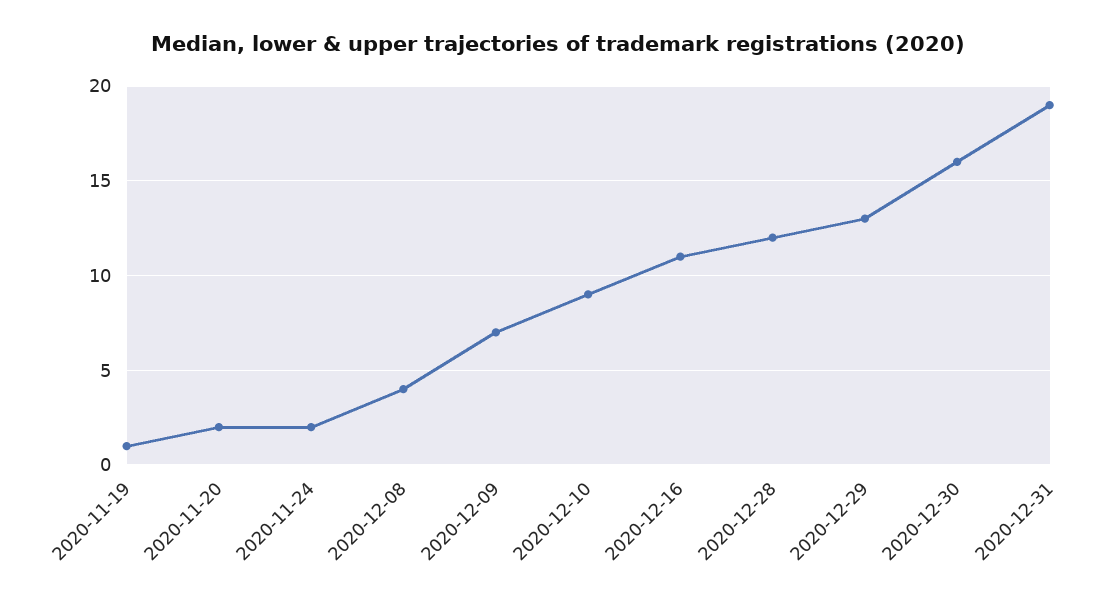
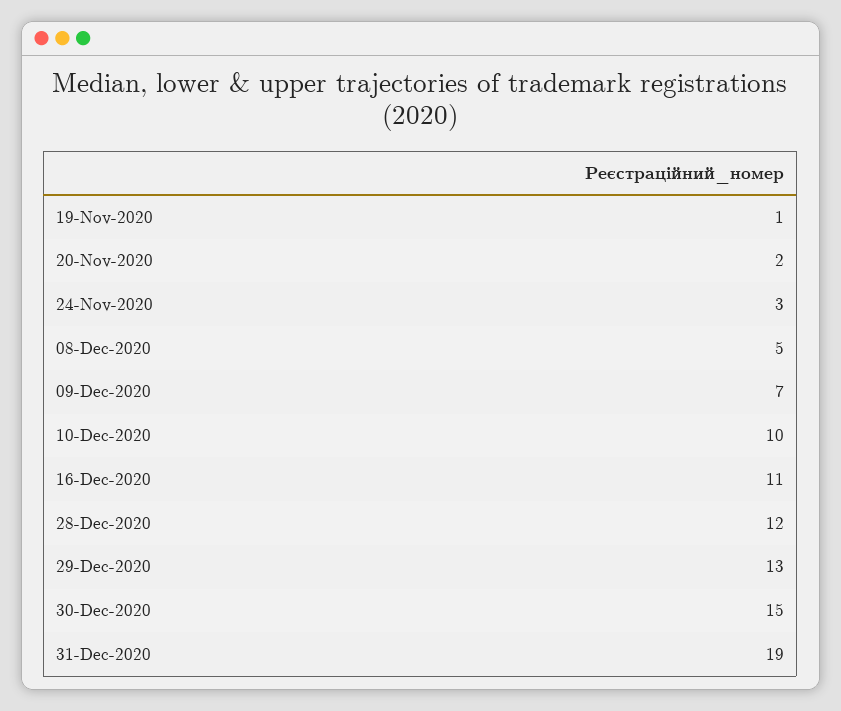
2020-11-24: 2 -> 3
2020-12-08: 4 -> 5
2020-12-10: 9 -> 10
2020-12-30: 16 -> 15

